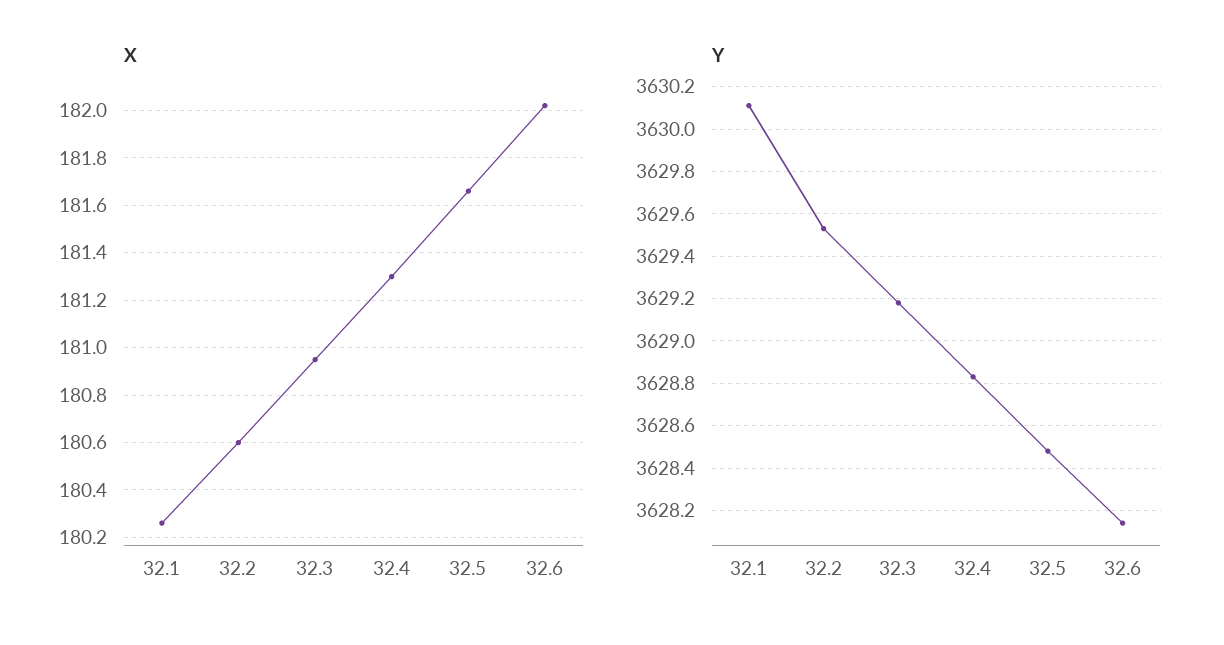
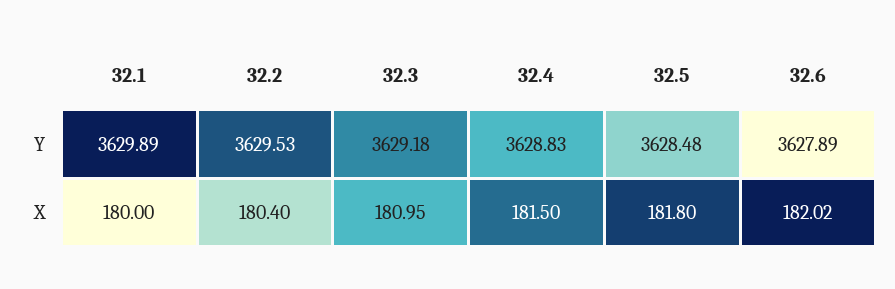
X, 32.1: 180.25 -> 180
X, 32.2: 180.6 -> 180.4
X, 32.4: 181.3 -> 181.5
X, 32.5: 181.65 -> 181.8
Y, 32.1: 3630.1 -> 3629.89
Y, 32.6: 3628.15 -> 3627.89

